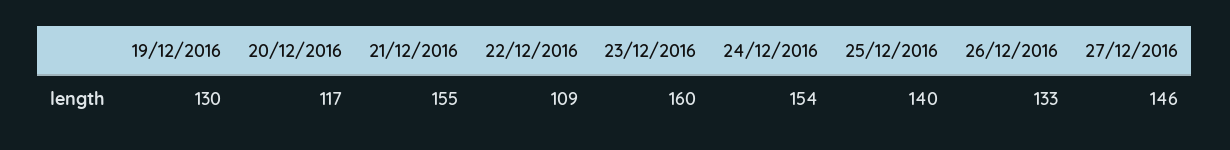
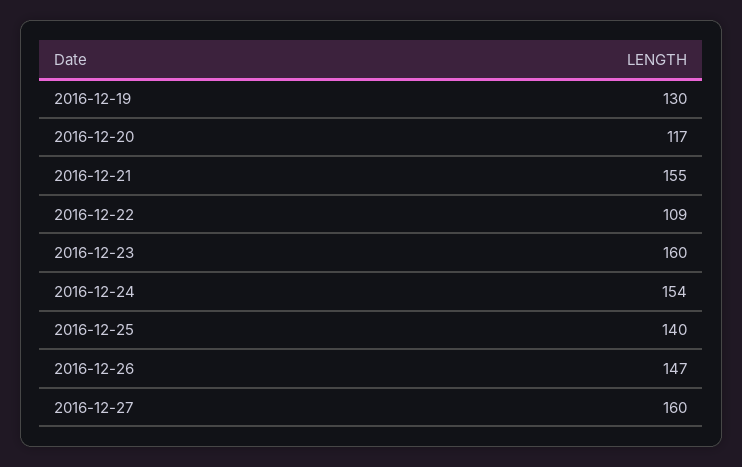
26/12/2016: 133 -> 147
27/12/2016: 146 -> 160

